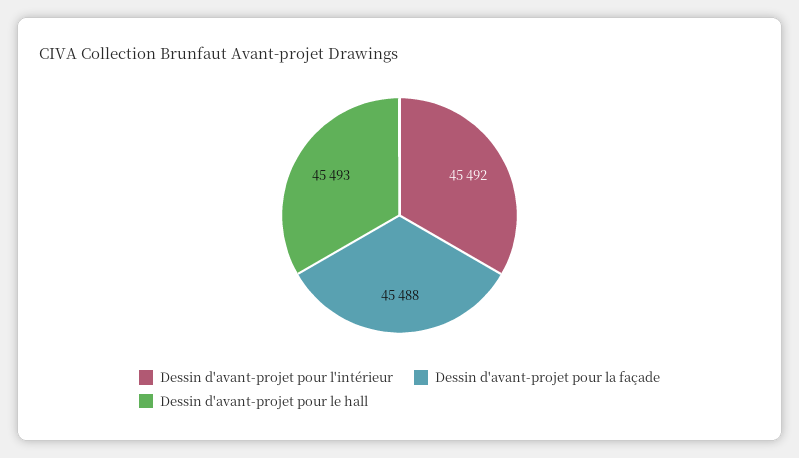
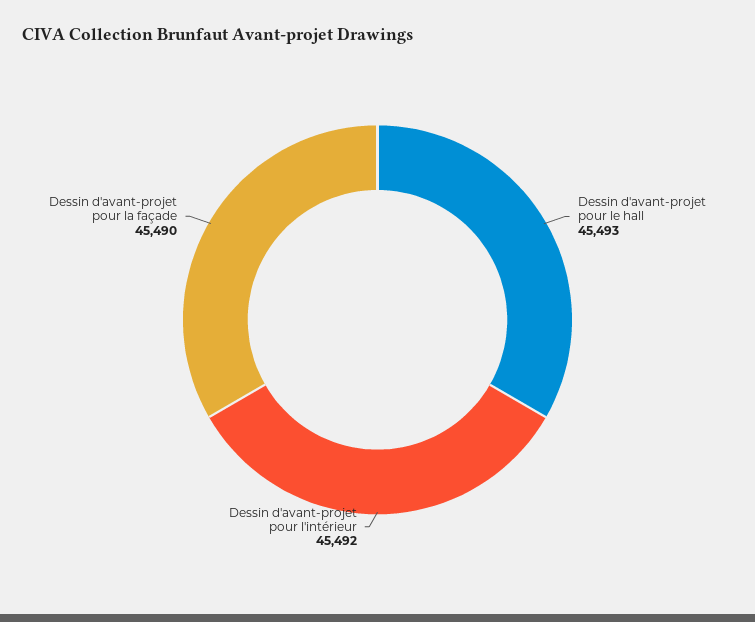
Dessin d'avant-projet pour la façade: 45488 -> 45490

